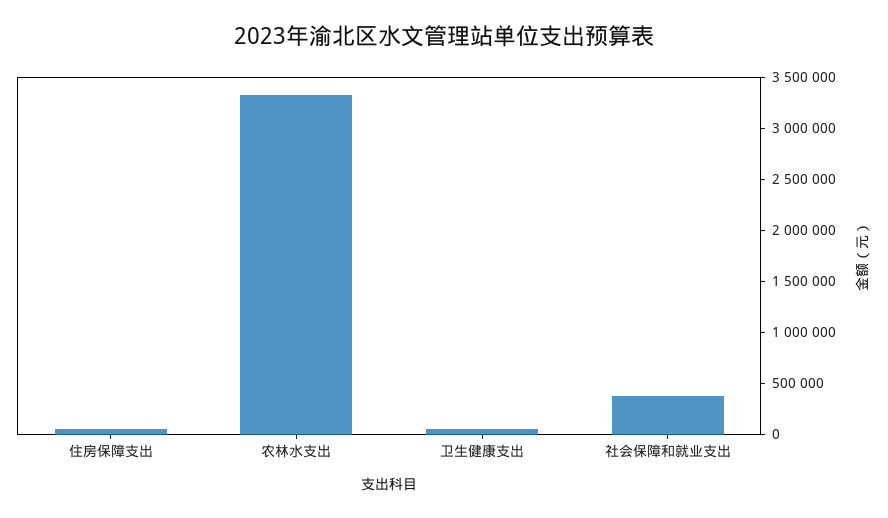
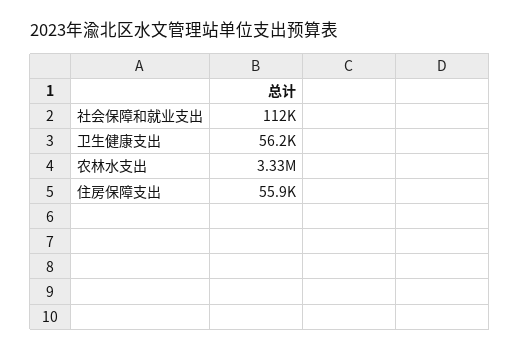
社会保障和就业支出: 400000 -> 112000

